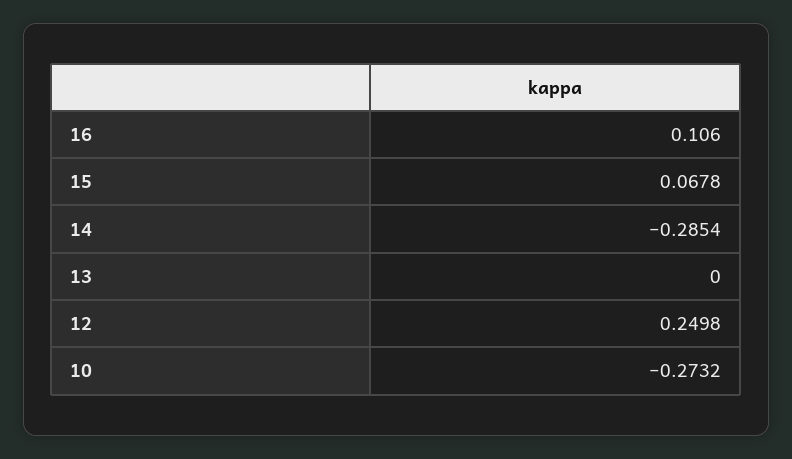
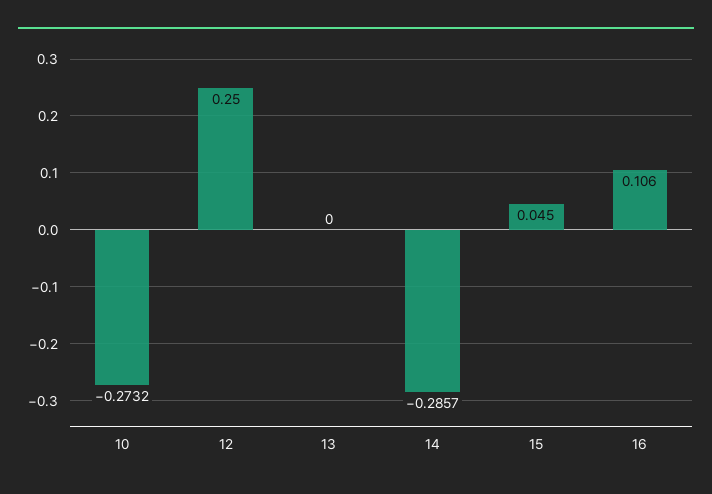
15: 0.0678 -> 0.045
14: -0.2854 -> -0.2857
12: 0.2498 -> 0.25

